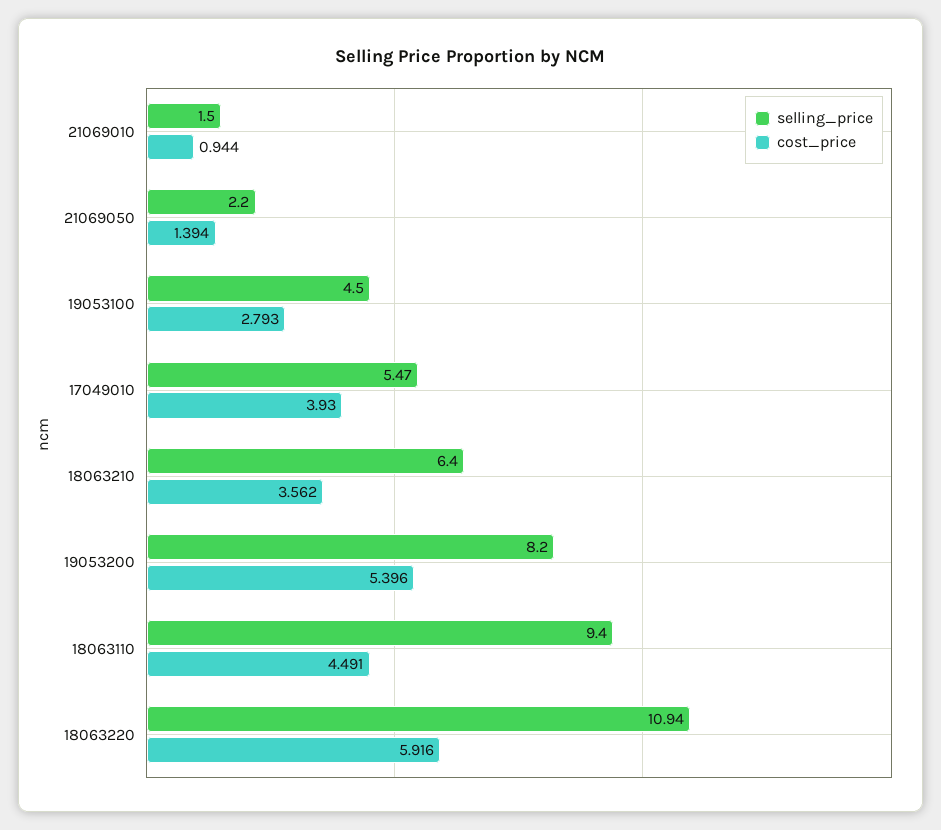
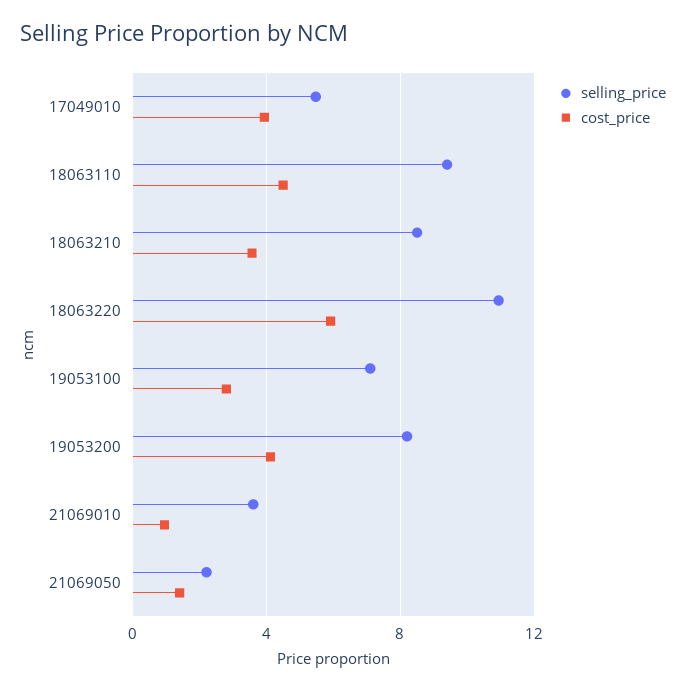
selling_price, 21069010: 1.5 -> 3.5
selling_price, 19053100: 4.5 -> 7
selling_price, 18063210: 6.4 -> 8.5
cost_price, 19053200: 5.396 -> 4

